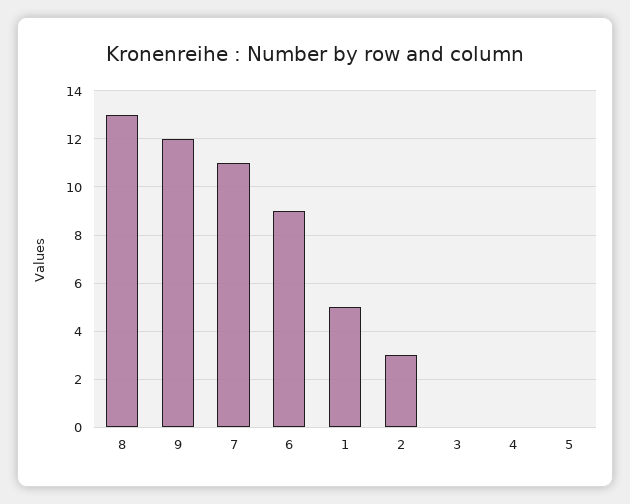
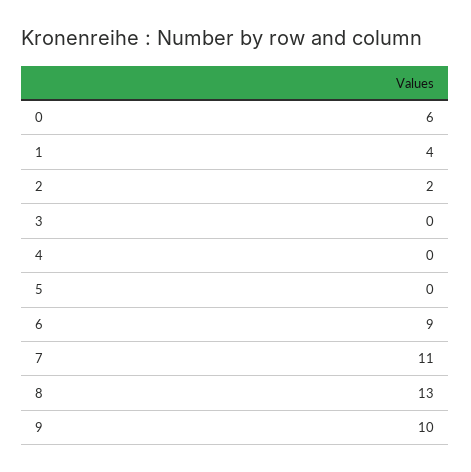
9: 12 -> 10
1: 5 -> 4
2: 3 -> 2
0: none -> 6

